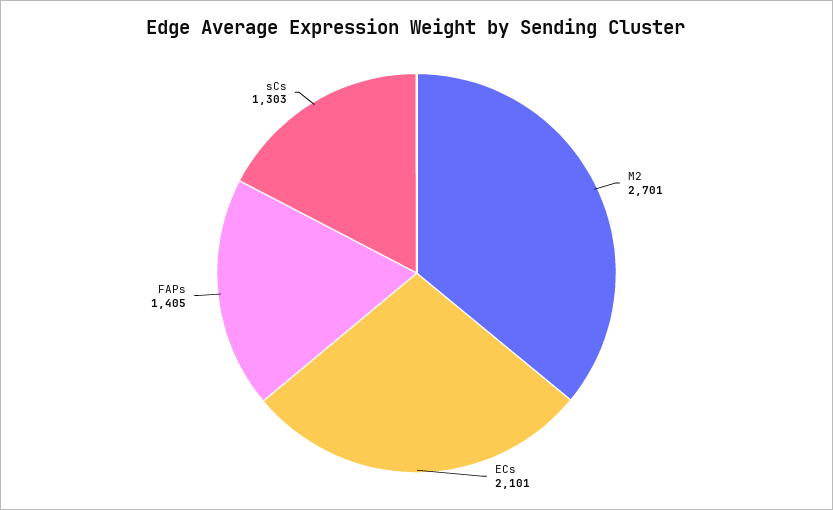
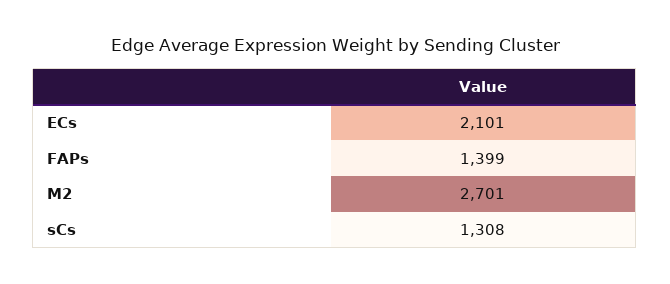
FAPs: 1405 -> 1399
sCs: 1303 -> 1308

